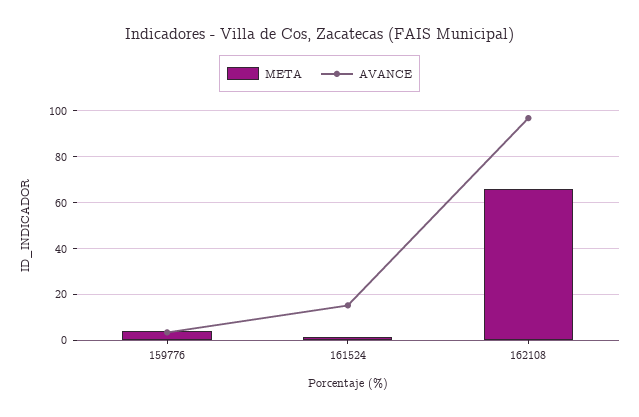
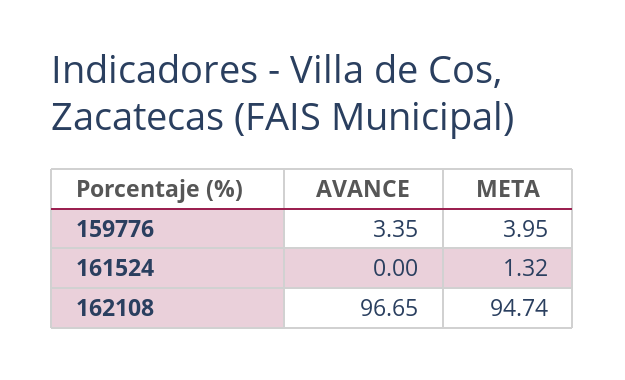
AVANCE, 161524: 15 -> 0
META, 162108: 65 -> 94.74

